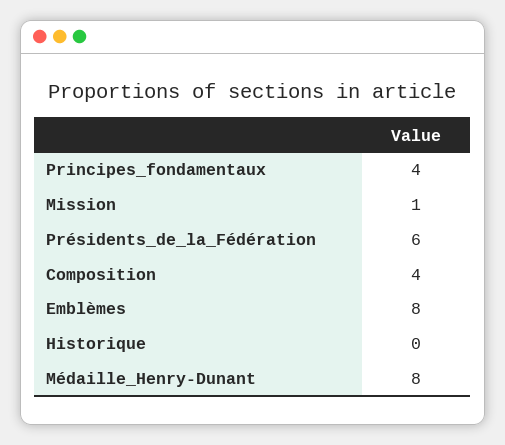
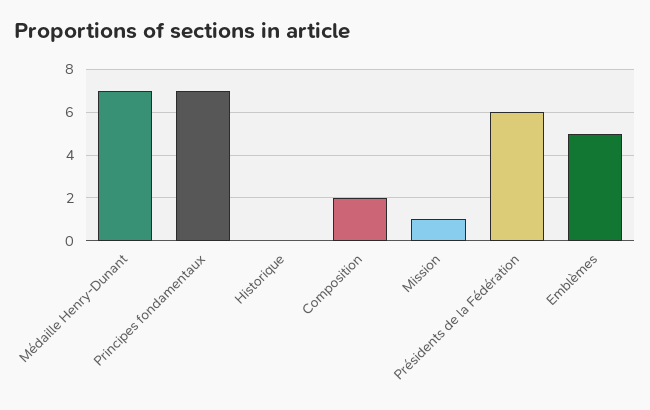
Principes_fondamentaux: 4 -> 7
Composition: 4 -> 2
Emblèmes: 8 -> 5
Médaille_Henry-Dunant: 8 -> 7

